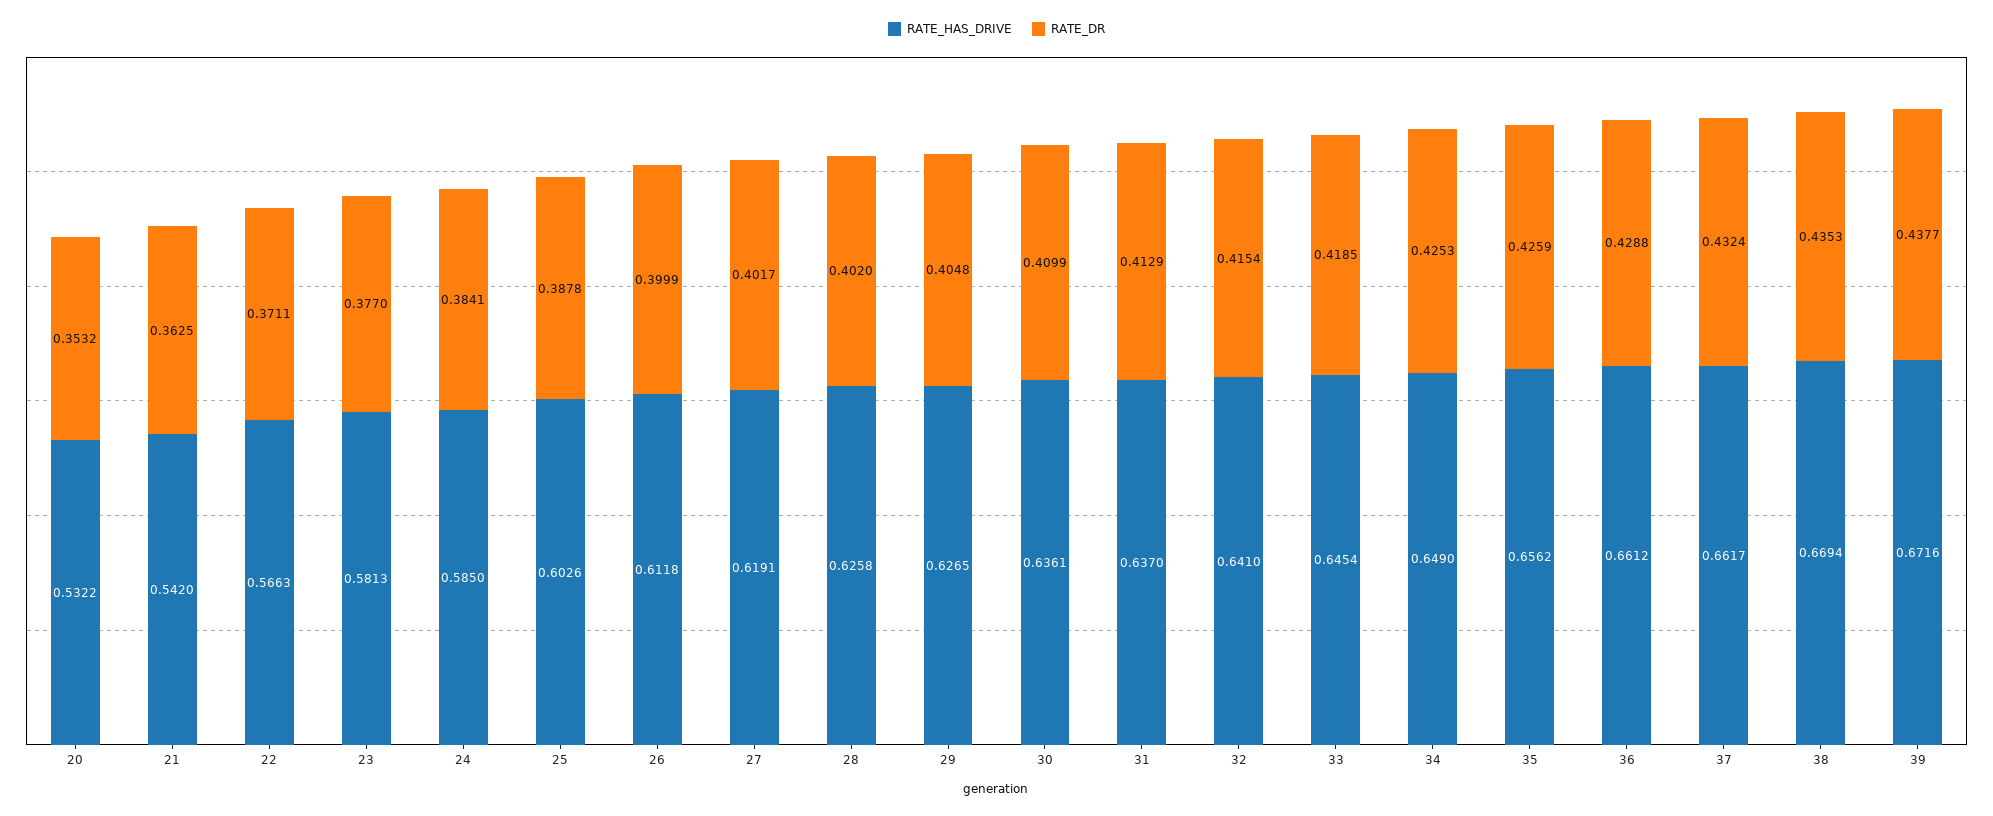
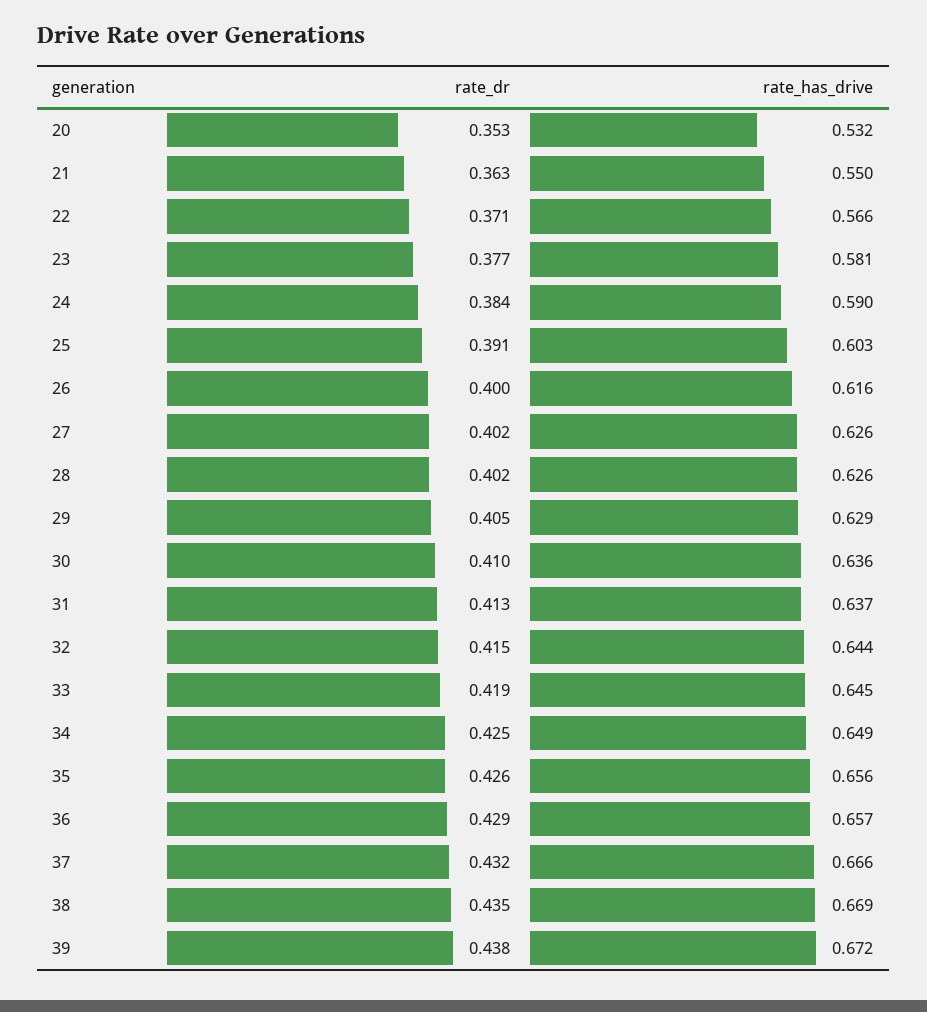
RATE_HAS_DRIVE, 21: 0.542 -> 0.55
RATE_HAS_DRIVE, 24: 0.585 -> 0.59
RATE_DR, 25: 0.3878 -> 0.391
RATE_HAS_DRIVE, 26: 0.6118 -> 0.616
RATE_HAS_DRIVE, 27: 0.6191 -> 0.626
RATE_HAS_DRIVE, 29: 0.6265 -> 0.629
RATE_HAS_DRIVE, 32: 0.641 -> 0.644
RATE_HAS_DRIVE, 36: 0.6612 -> 0.657
RATE_HAS_DRIVE, 37: 0.6617 -> 0.666

